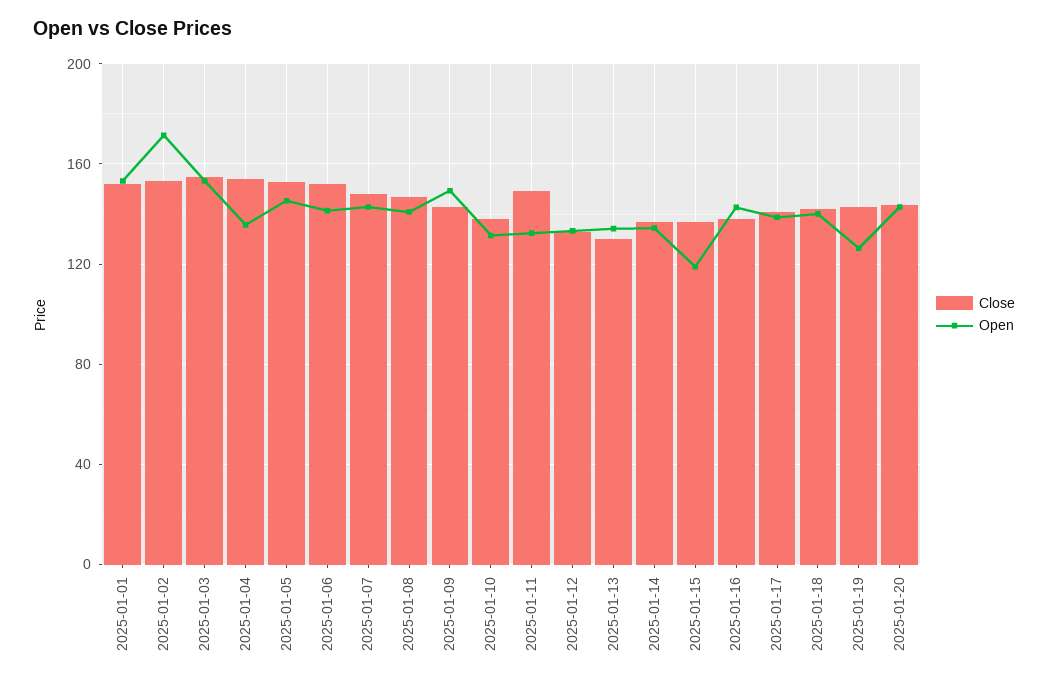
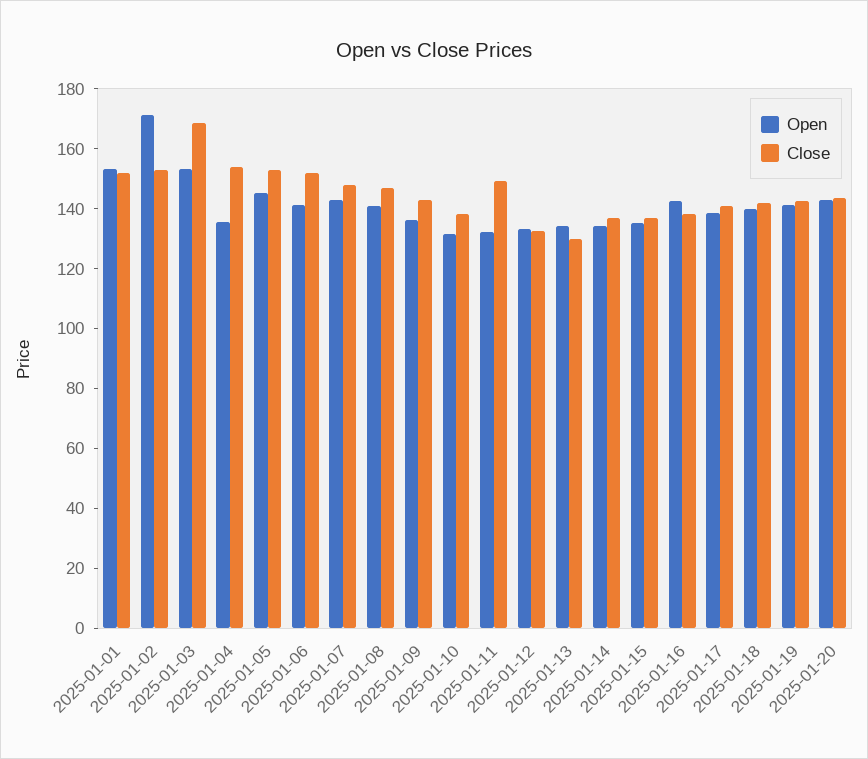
Close, 2025-01-03: 155 -> 170
Open, 2025-01-09: 150 -> 135
Open, 2025-01-15: 120 -> 135
Open, 2025-01-19: 125 -> 140

